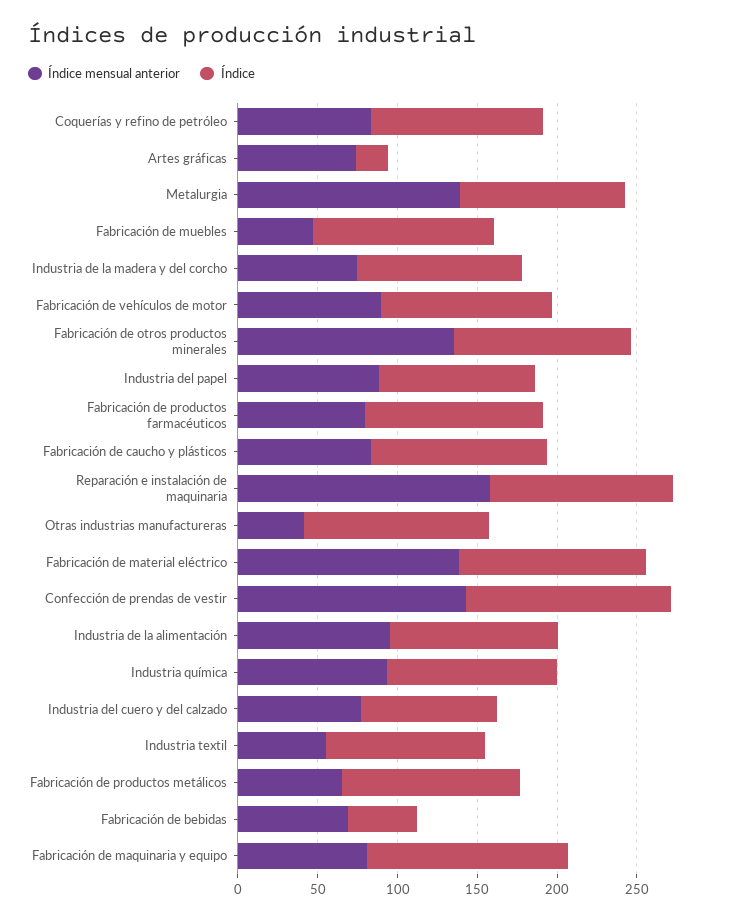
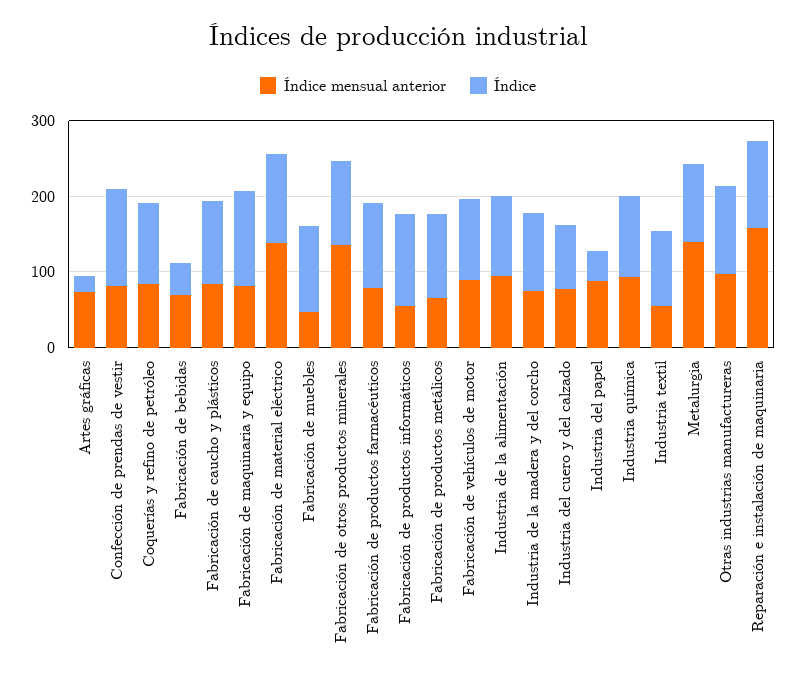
Índice, Industria del papel: 100 -> 40
Índice mensual anterior, Otras industrias manufactureras: 40 -> 100
Índice mensual anterior, Confección de prendas de vestir: 140 -> 80
Índice mensual anterior, Fabricación de productos informáticos: none -> 60
Índice, Fabricación de productos informáticos: none -> 120

